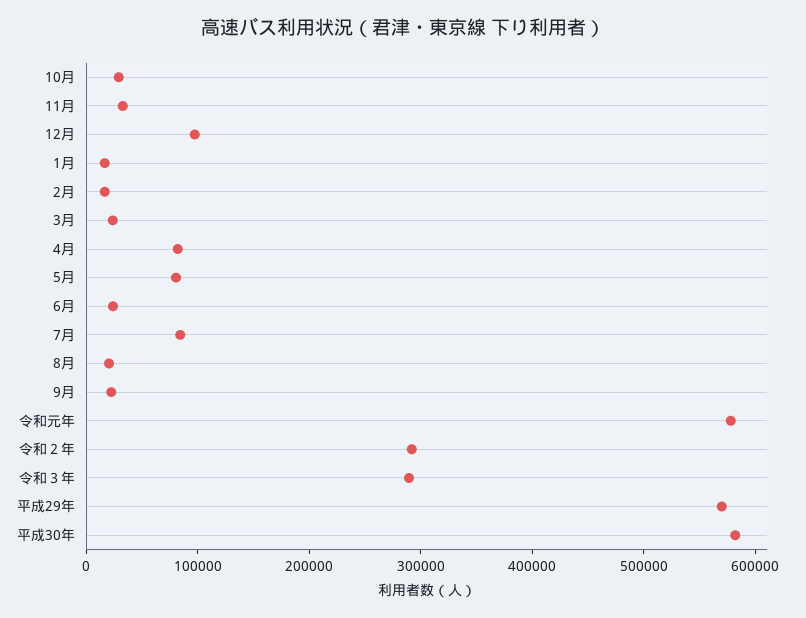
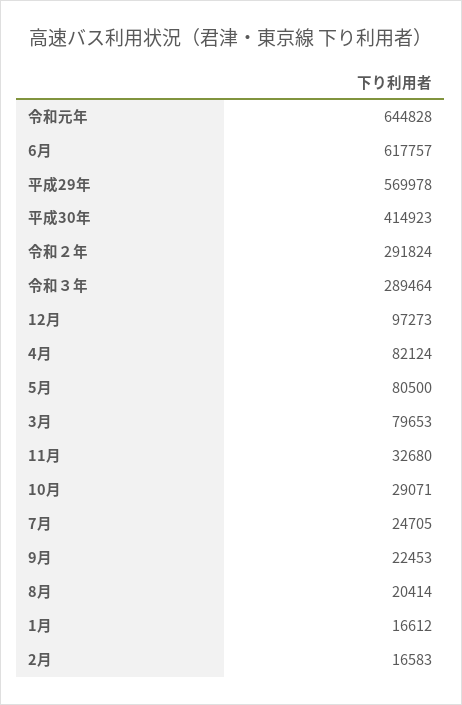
3月: 20000 -> 79653
6月: 20000 -> 617757
7月: 80000 -> 24705
令和元年: 580000 -> 644828
平成30年: 580000 -> 414923

